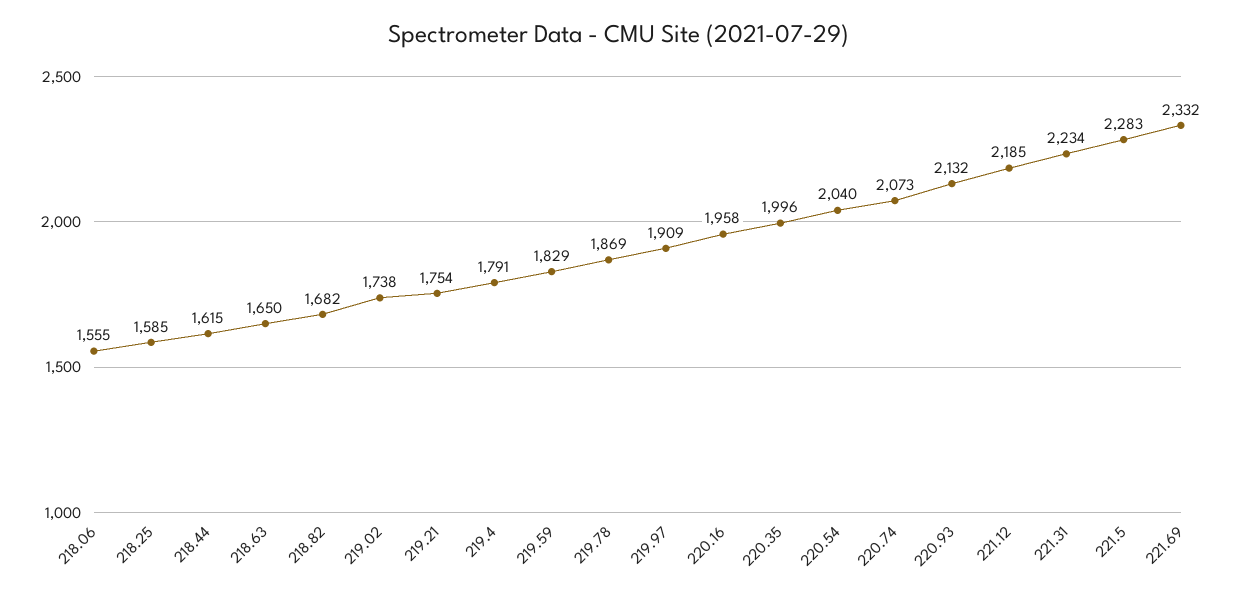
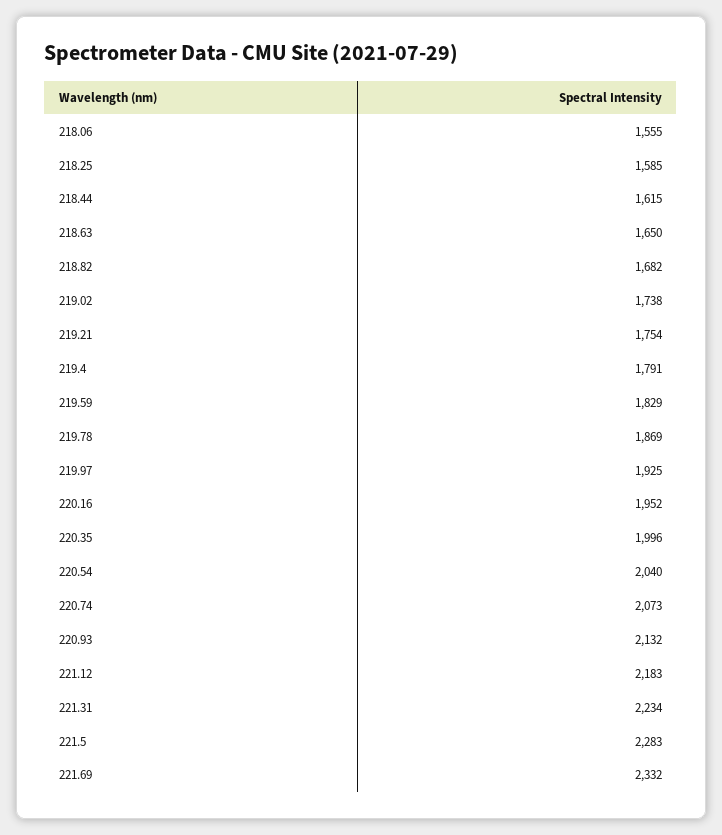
219.97: 1909 -> 1925
220.16: 1958 -> 1952
221.12: 2185 -> 2183

